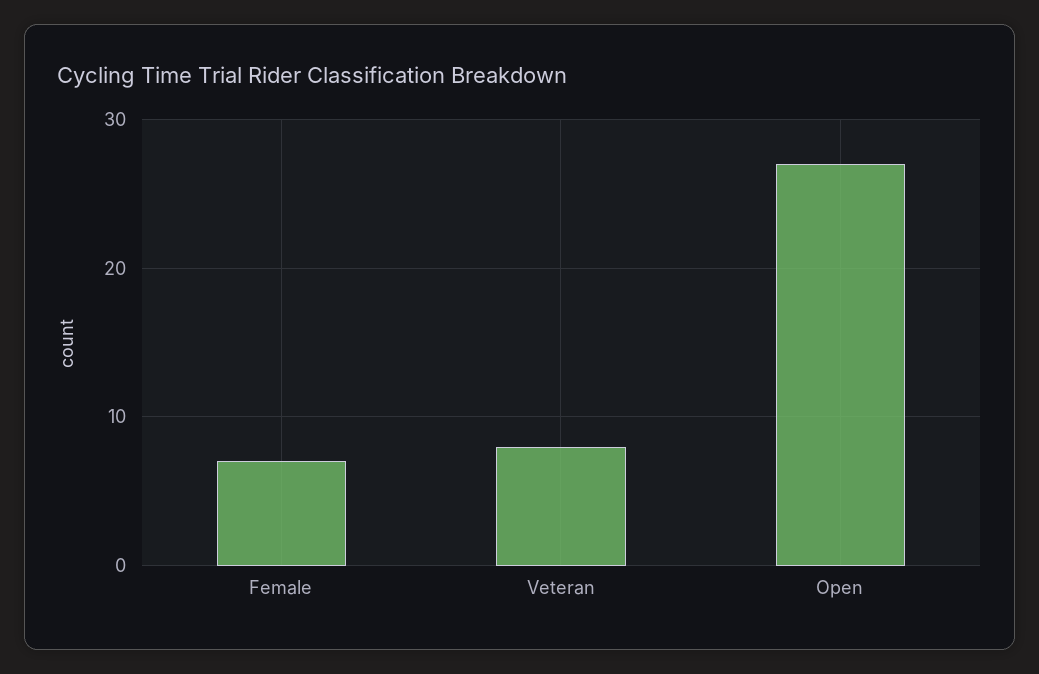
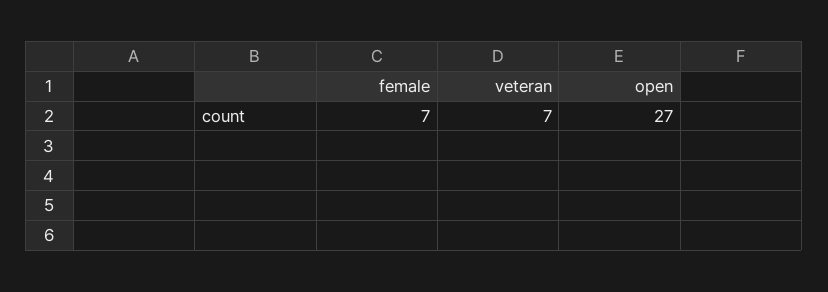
Veteran: 8 -> 7

